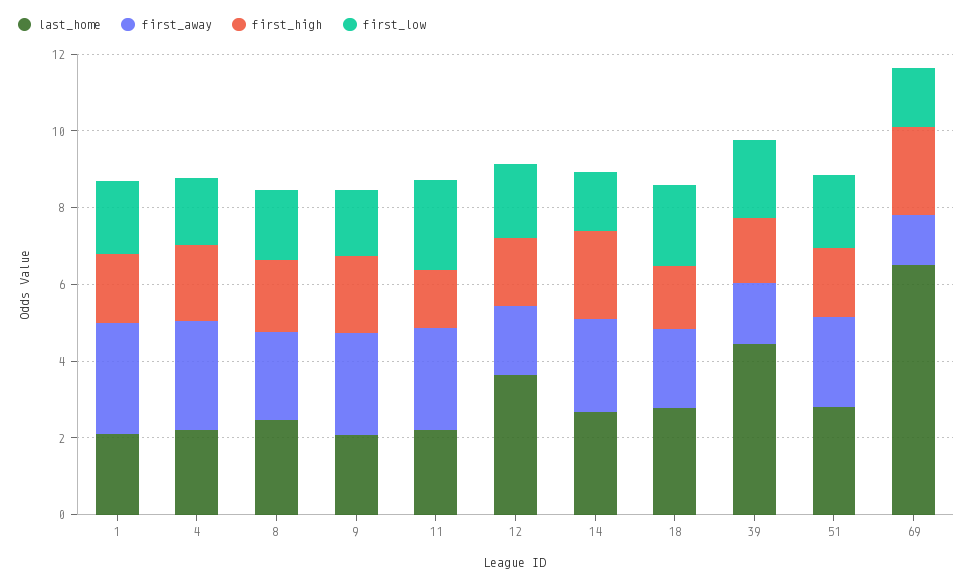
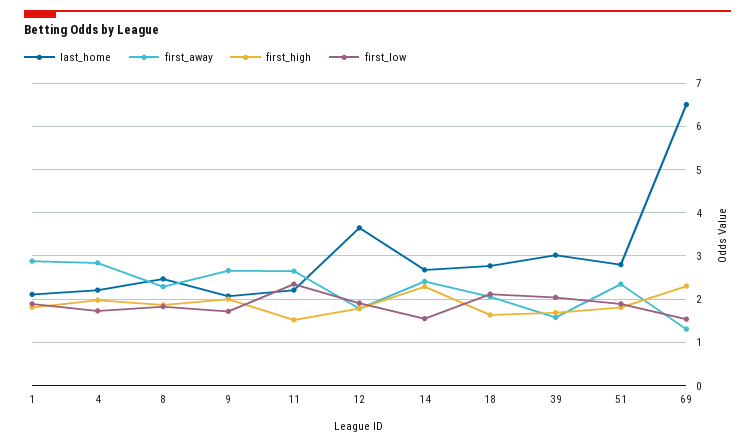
last_home, 39: 4.5 -> 3

